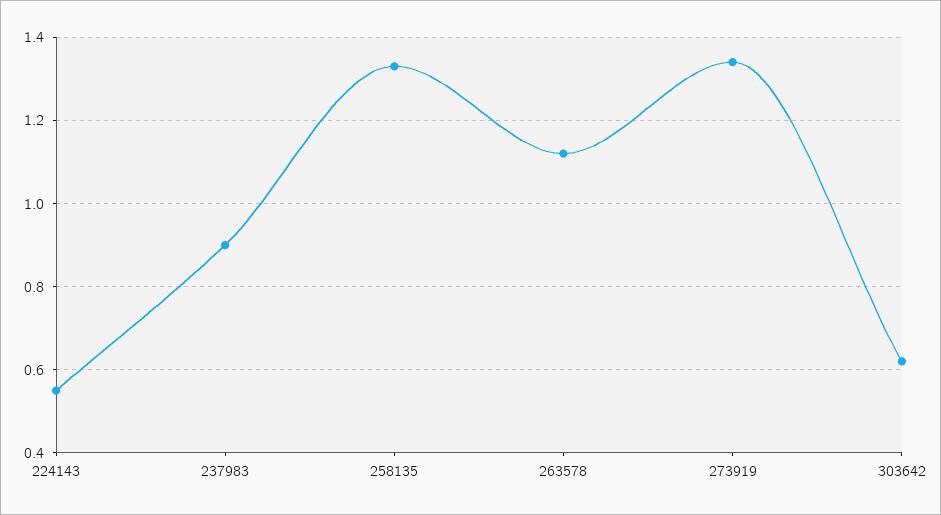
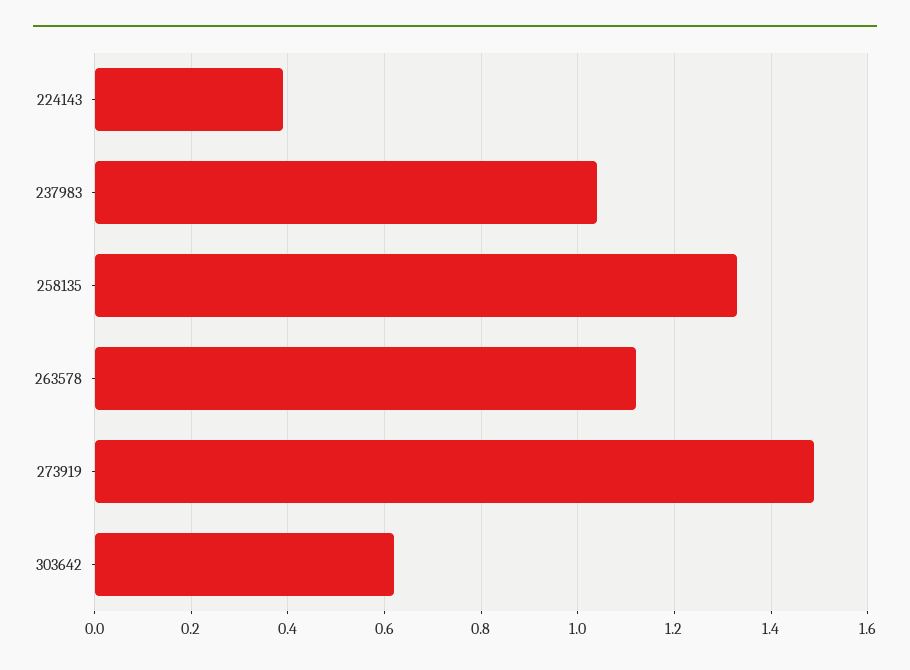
224143: 0.55 -> 0.4
237983: 0.9 -> 1.05
273919: 1.35 -> 1.5

